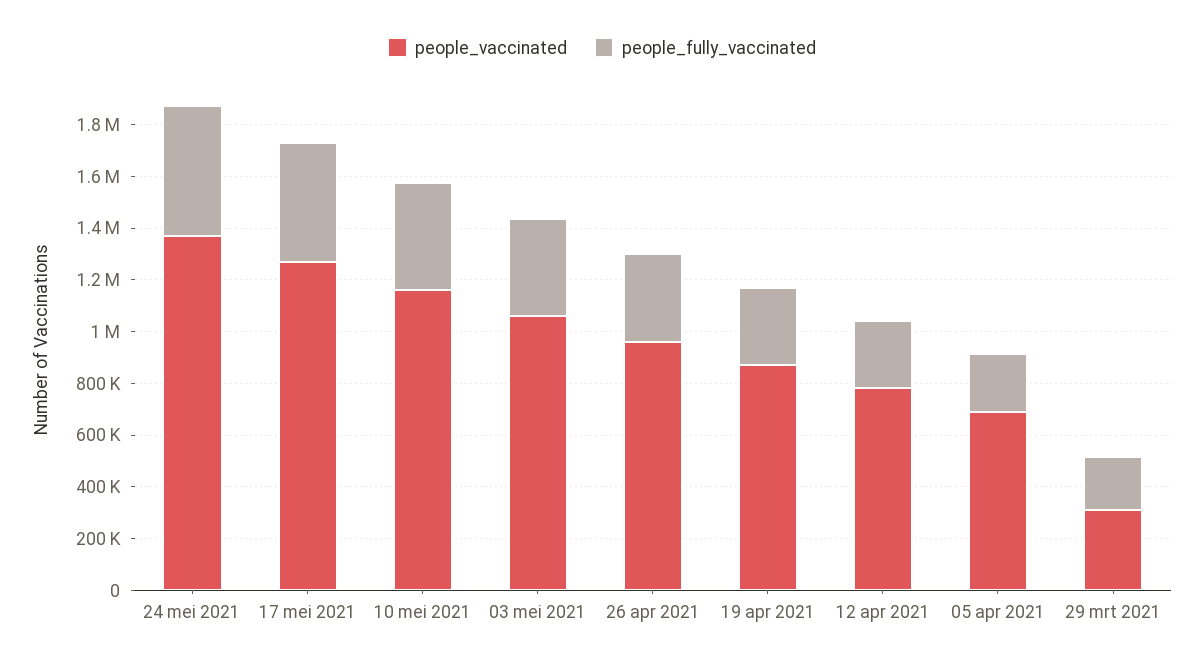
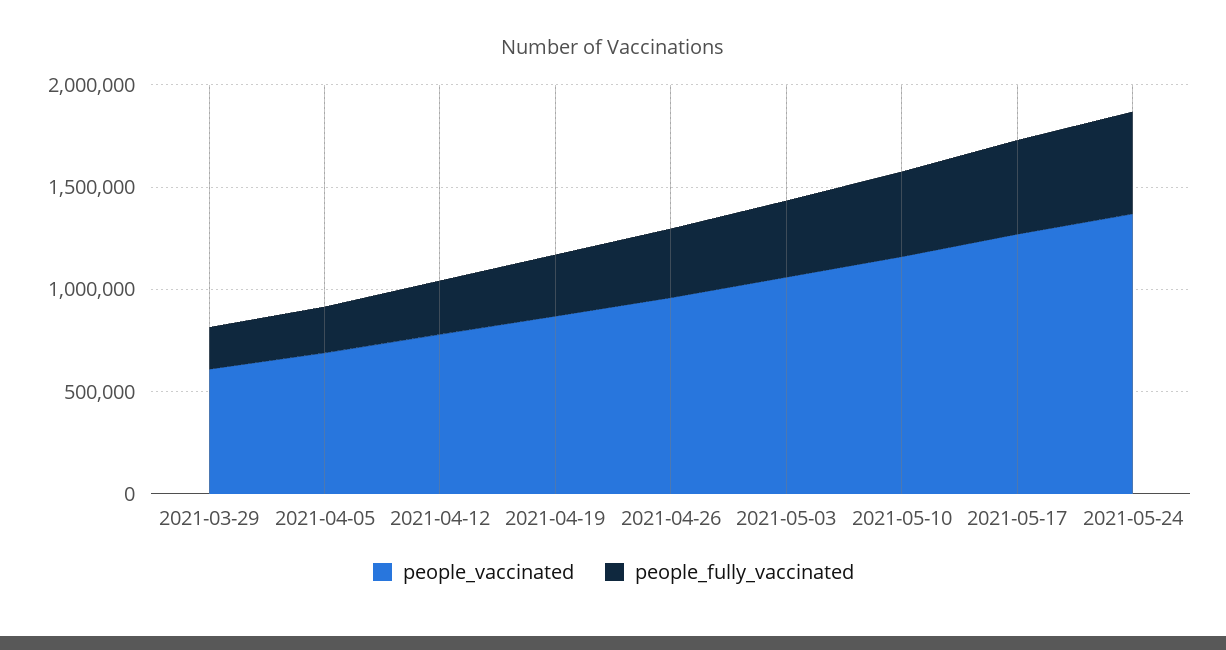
people_vaccinated, 29 mrt 2021: 300000 -> 600000

